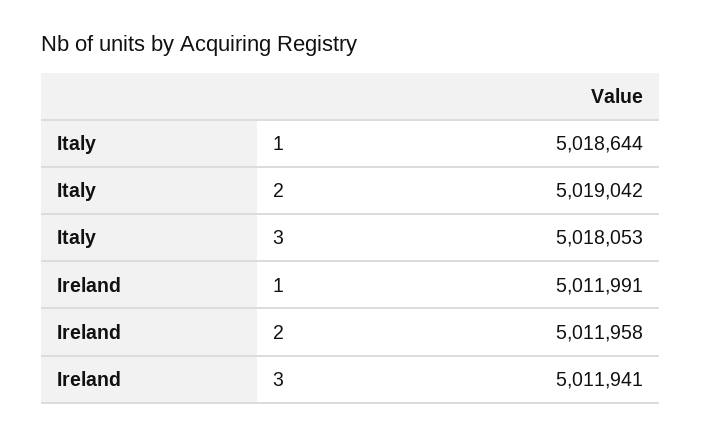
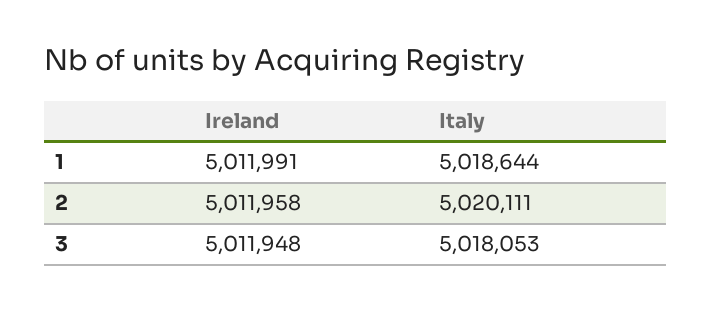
Italy, 2: 5019042 -> 5020111
Ireland, 3: 5011941 -> 5011948

